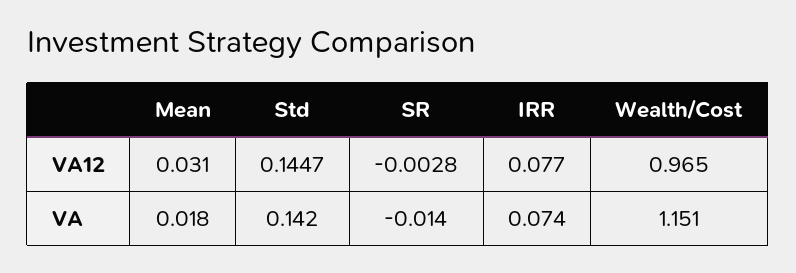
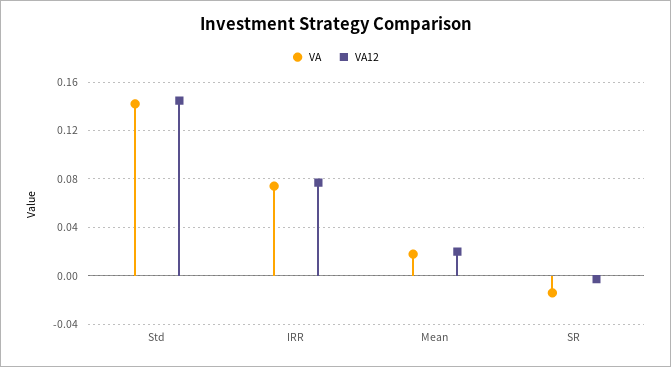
VA12, Mean: 0.031 -> 0.02
VA12, Wealth/Cost: 0.965 -> none
VA, Wealth/Cost: 1.151 -> none

